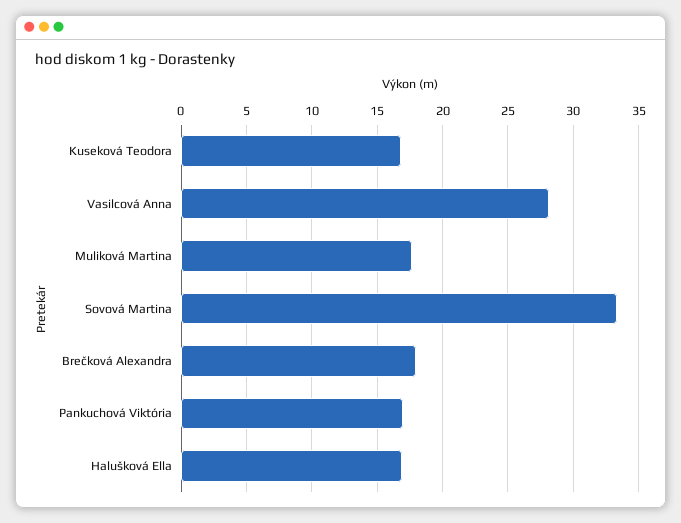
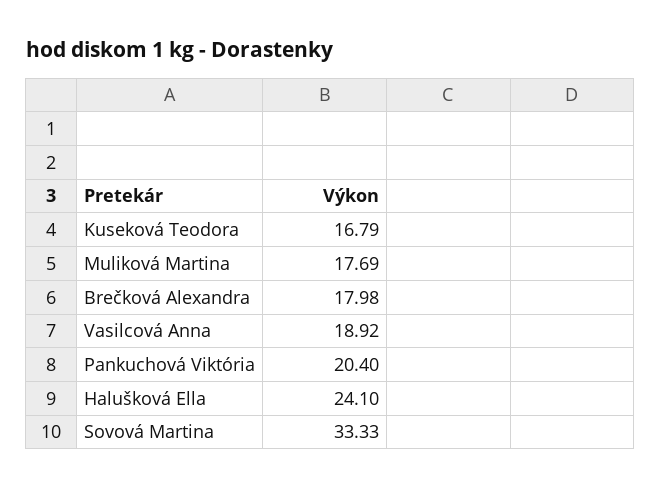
Vasilcová Anna: 28 -> 18.92
Pankuchová Viktória: 17 -> 20.4
Halušková Ella: 17 -> 24.1

